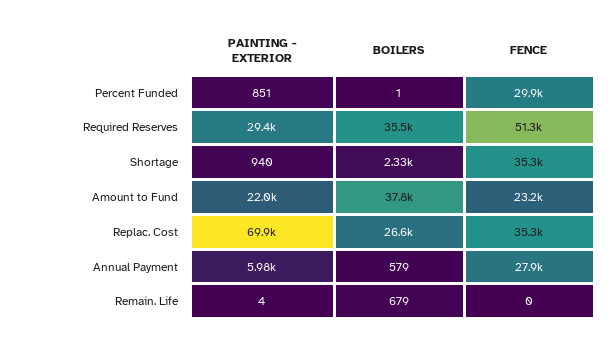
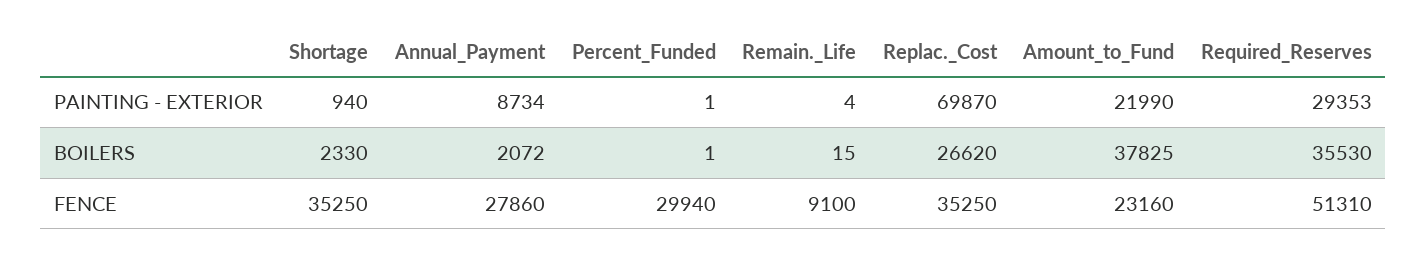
PAINTING - EXTERIOR, Percent Funded: 851 -> 1
PAINTING - EXTERIOR, Annual Payment: 5980 -> 8734
BOILERS, Annual Payment: 579 -> 2072
BOILERS, Remain. Life: 679 -> 15
FENCE, Remain. Life: 0 -> 9100

